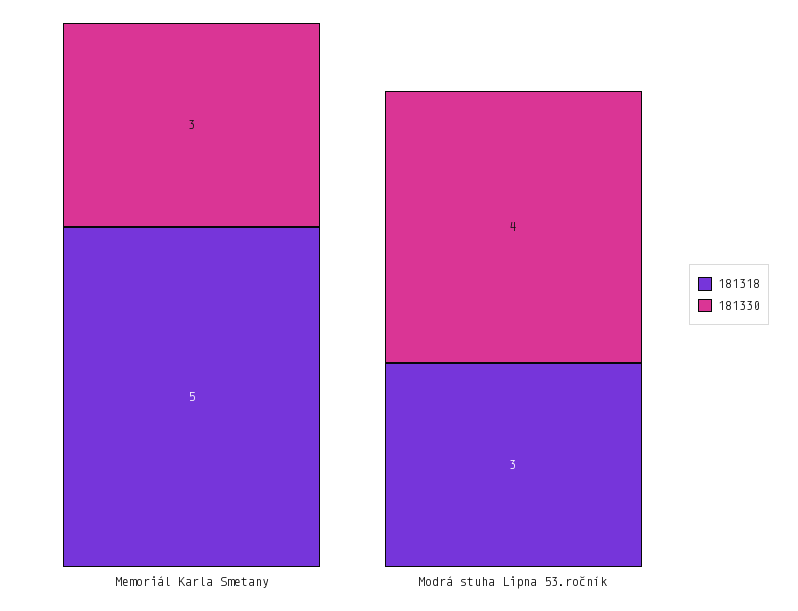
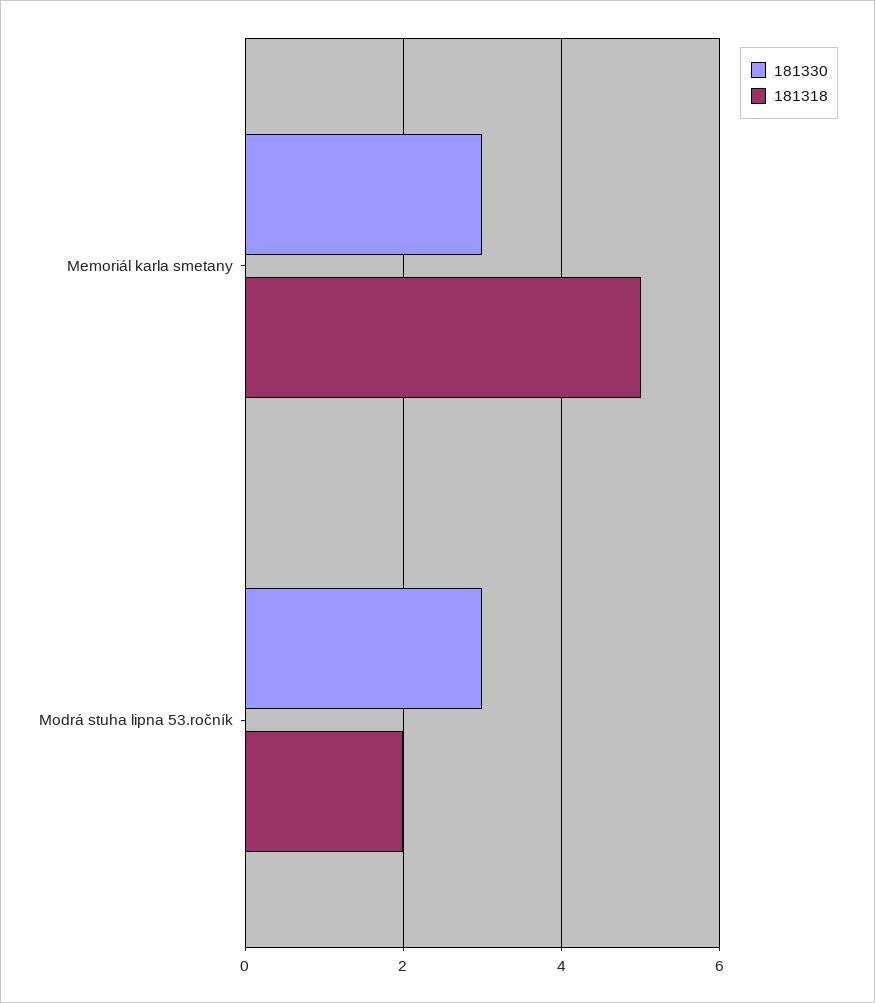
181318, Modrá stuha Lipna 53.ročník: 3 -> 2
181330, Modrá stuha Lipna 53.ročník: 4 -> 3

